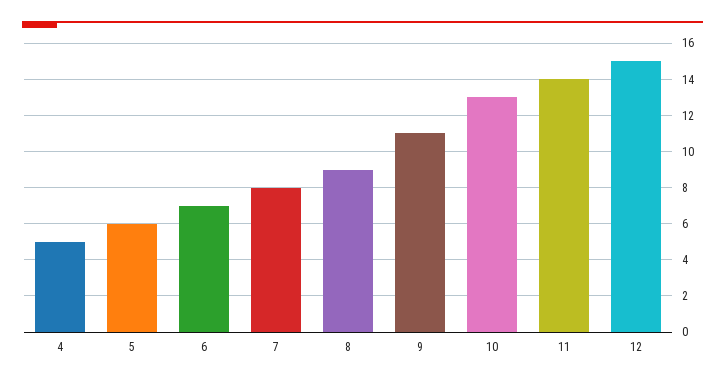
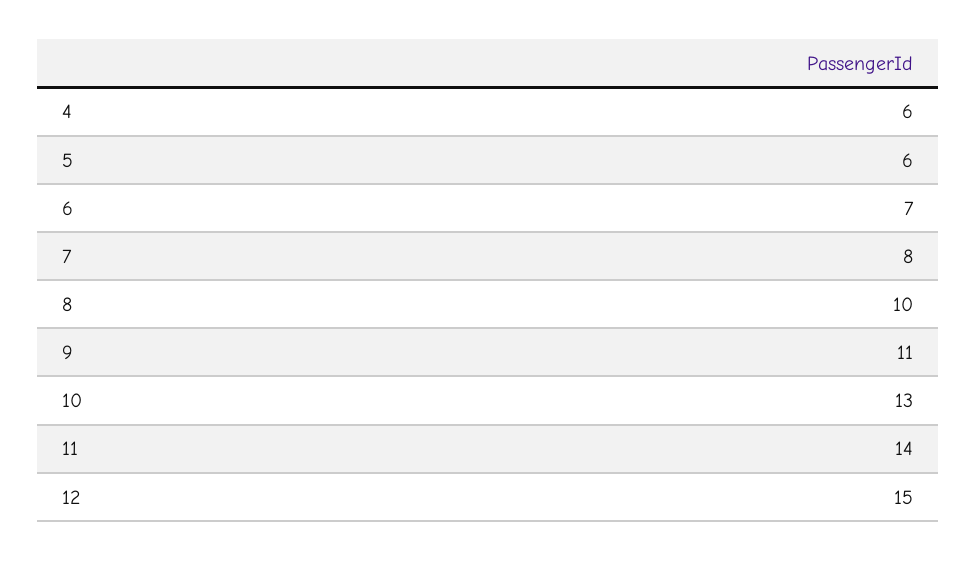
4: 5 -> 6
8: 9 -> 10

